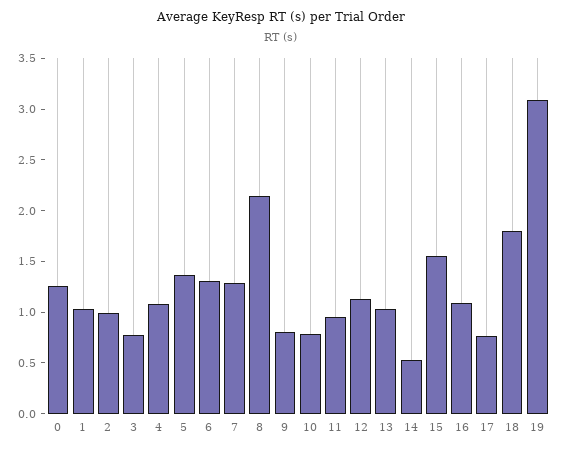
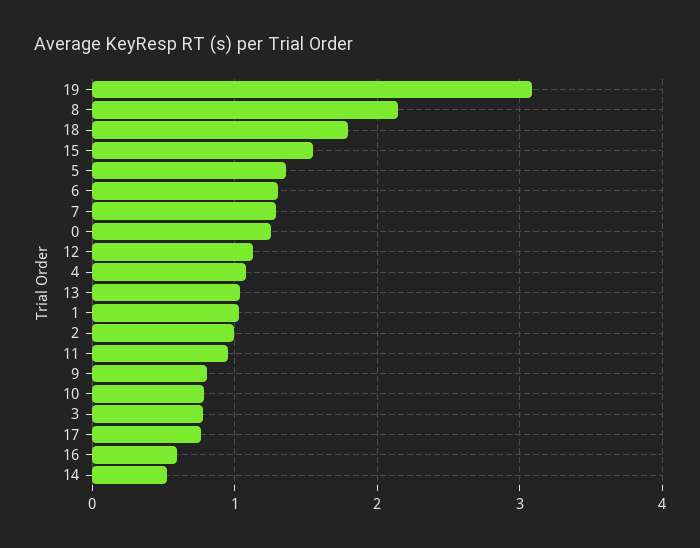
16: 1.1 -> 0.6

